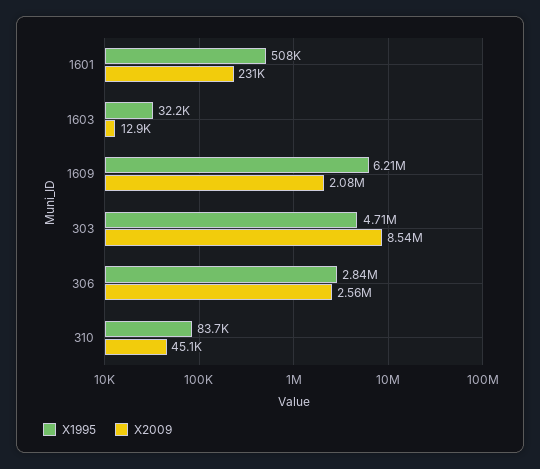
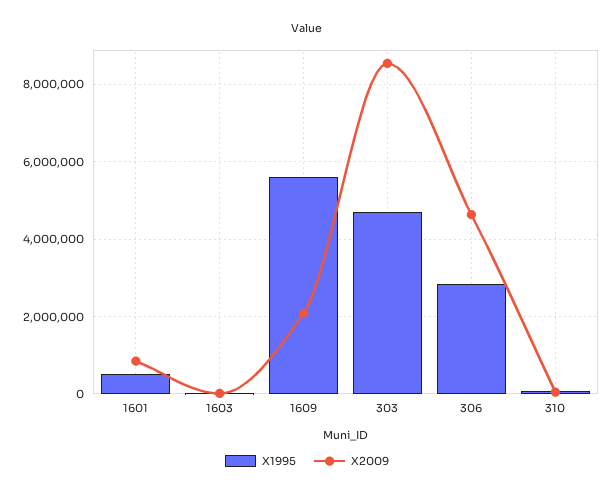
X2009, 1601: 231000 -> 800000
X1995, 1609: 6210000 -> 5600000
X2009, 306: 2560000 -> 4600000

